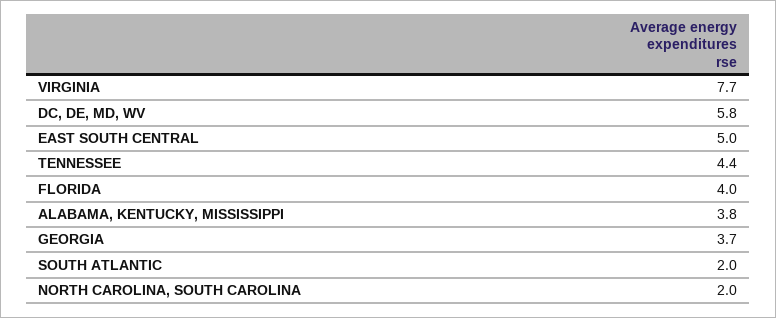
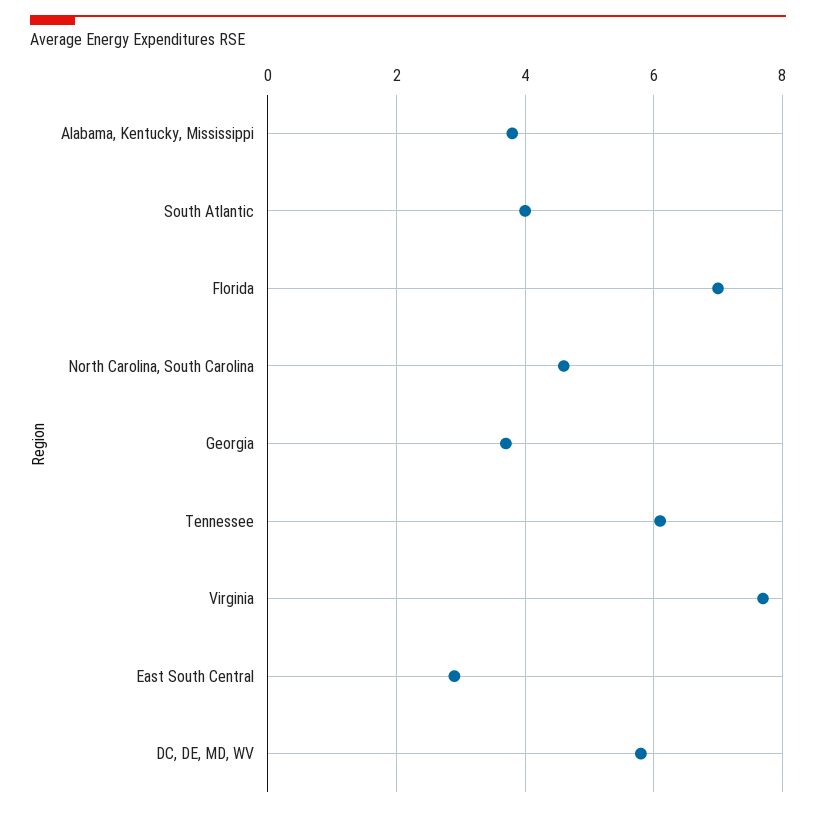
EAST SOUTH CENTRAL: 5 -> 3
TENNESSEE: 4.4 -> 6
FLORIDA: 4 -> 7
SOUTH ATLANTIC: 2 -> 4
NORTH CAROLINA, SOUTH CAROLINA: 2 -> 4.5

